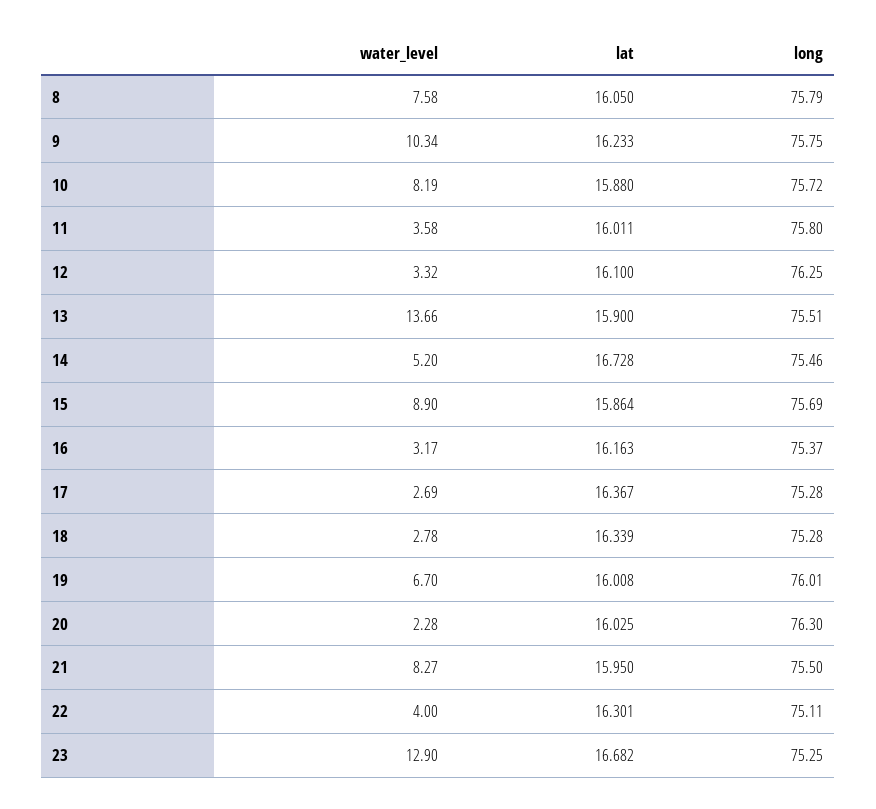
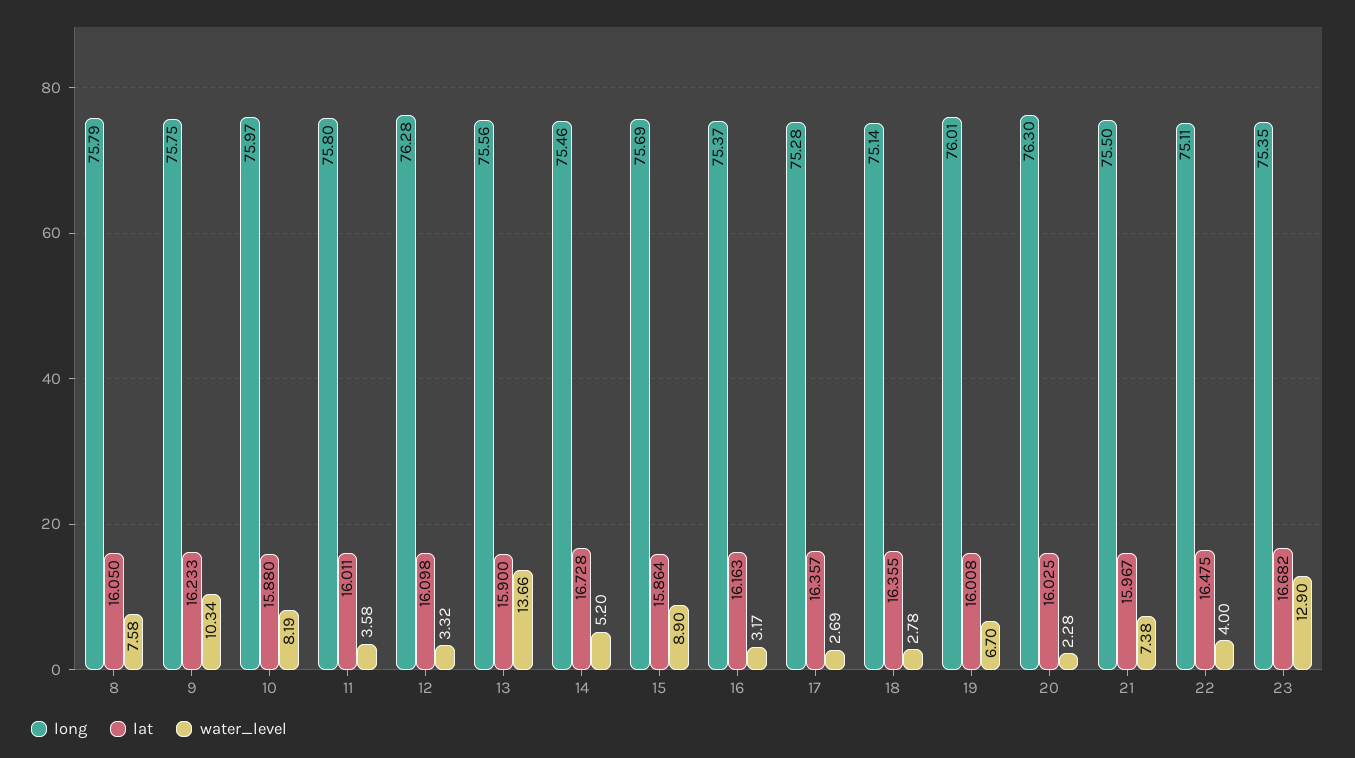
long, 10: 75.72 -> 75.97
lat, 12: 16.1 -> 16.098
long, 12: 76.25 -> 76.28
long, 13: 75.51 -> 75.56
lat, 17: 16.367 -> 16.357
lat, 18: 16.339 -> 16.355
long, 18: 75.28 -> 75.14
water_level, 21: 8.27 -> 7.38
lat, 21: 15.95 -> 15.967
lat, 22: 16.301 -> 16.475
long, 23: 75.25 -> 75.35

